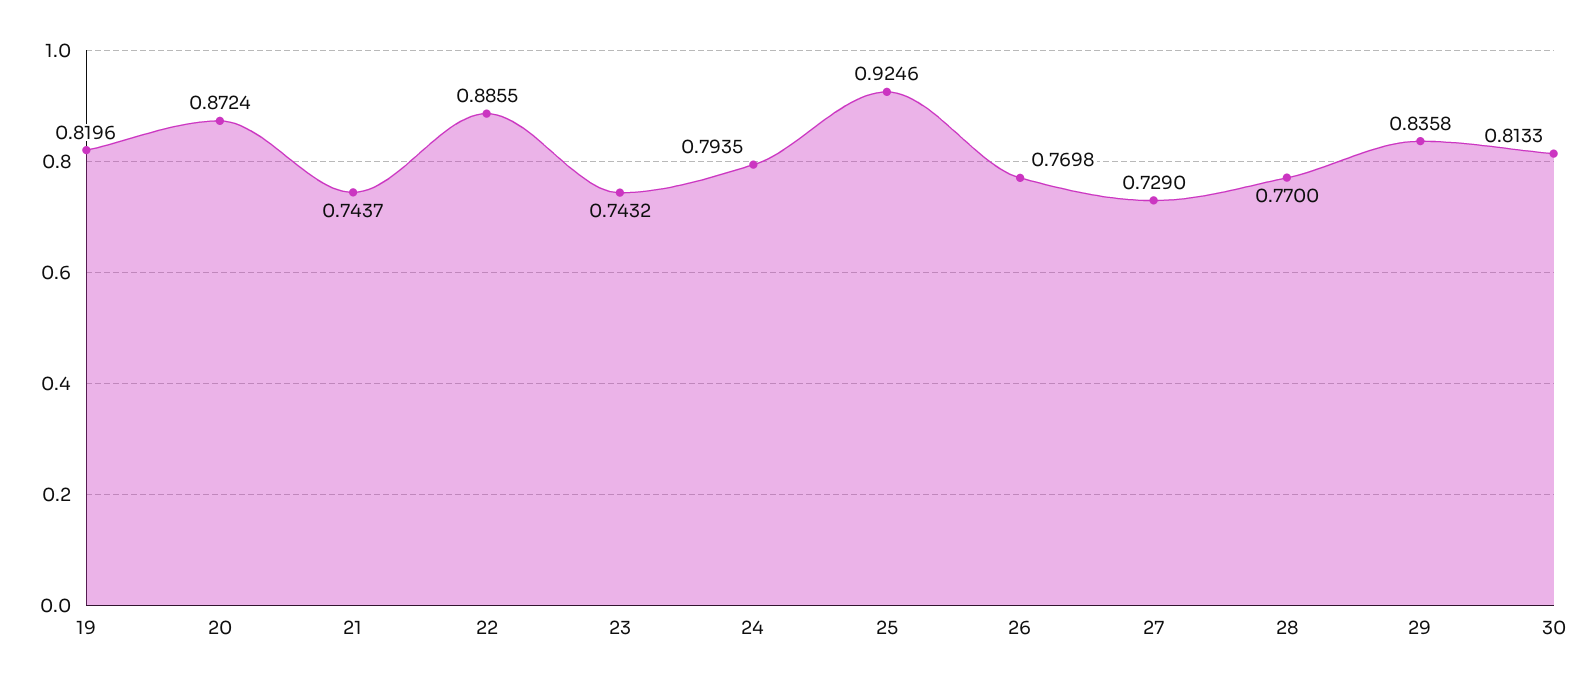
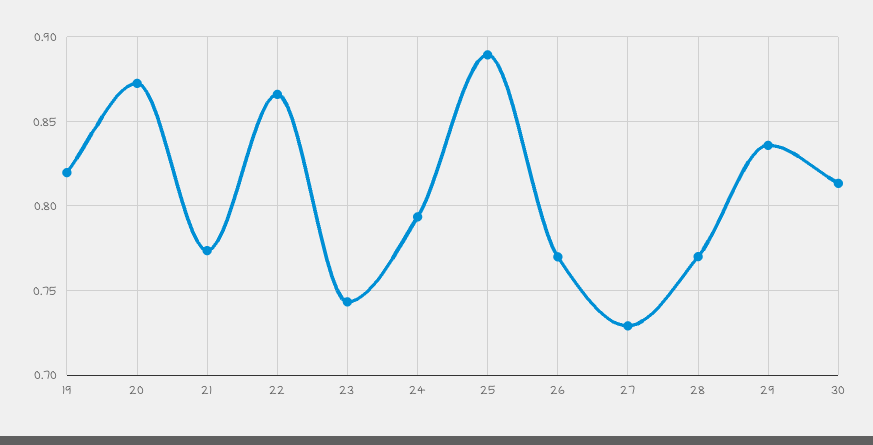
21: 0.7437 -> 0.775
22: 0.8855 -> 0.865
25: 0.9246 -> 0.89

